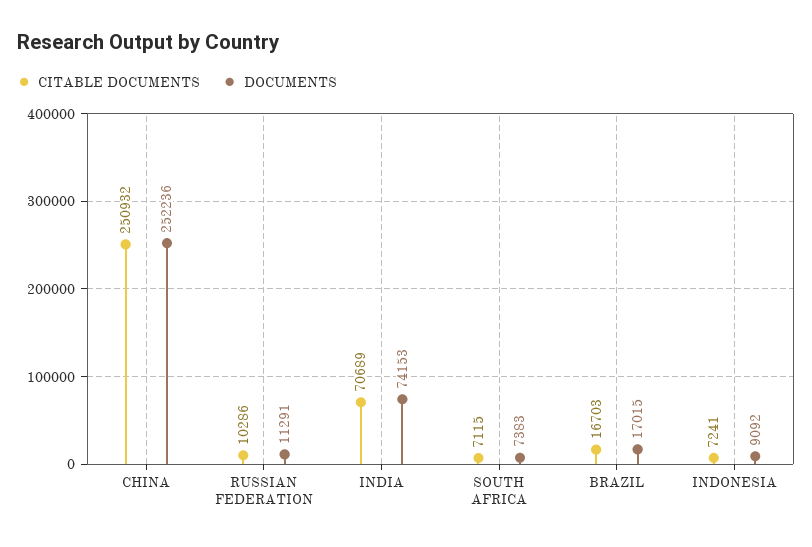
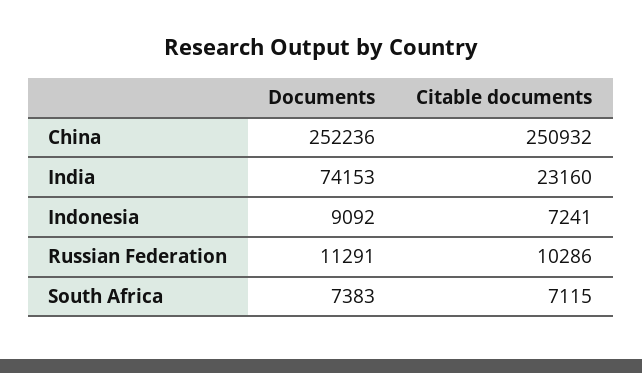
CITABLE DOCUMENTS, INDIA: 70689 -> 23160
CITABLE DOCUMENTS, BRAZIL: 16703 -> none
DOCUMENTS, BRAZIL: 17015 -> none

